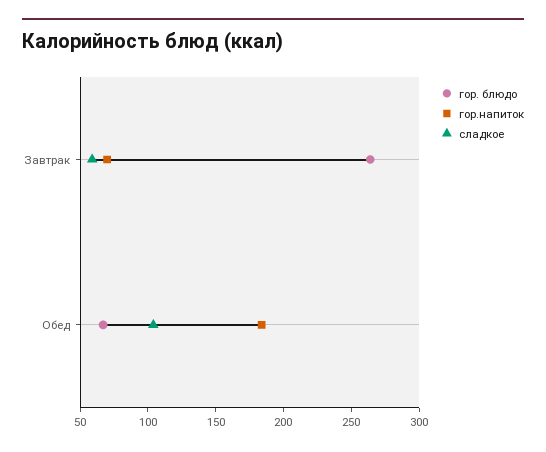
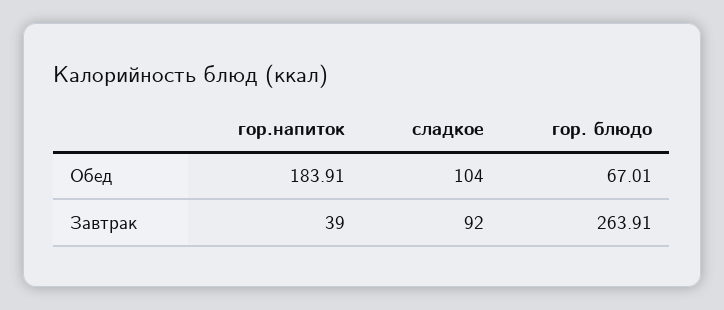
гор.напиток, Завтрак: 70 -> 39
сладкое, Завтрак: 60 -> 92

